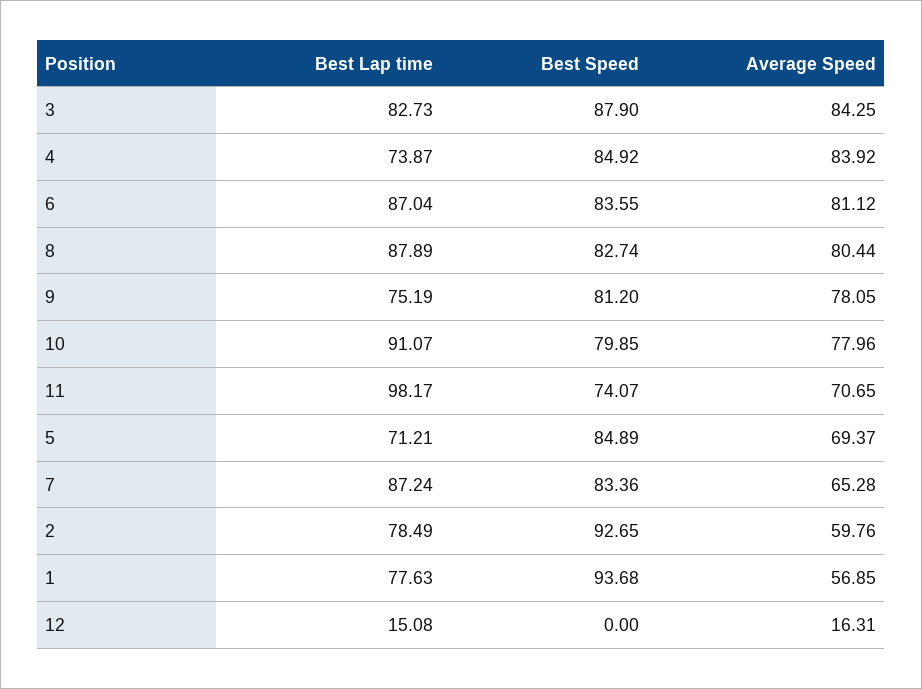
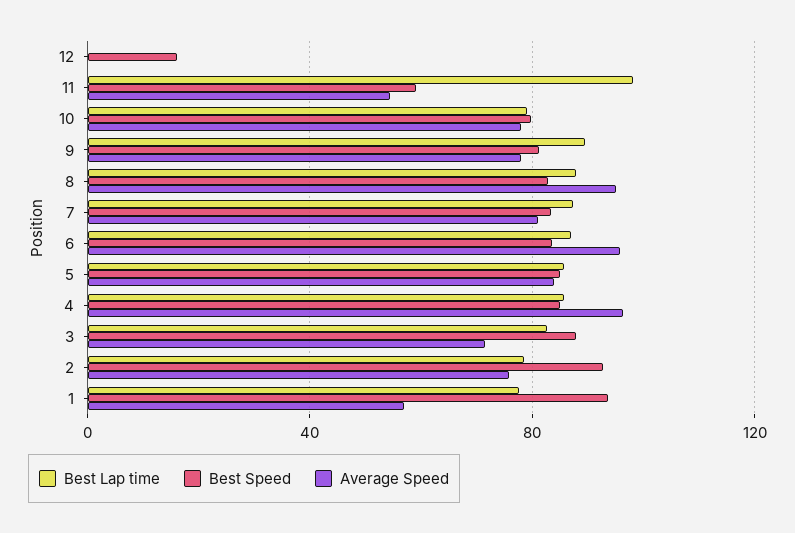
Average Speed, 3: 84.25 -> 70
Best Lap time, 4: 73.87 -> 85
Average Speed, 4: 83.92 -> 95
Average Speed, 6: 81.12 -> 95
Average Speed, 8: 80.44 -> 95
Best Lap time, 9: 75.19 -> 90
Best Lap time, 10: 91.07 -> 80
Best Speed, 11: 74.07 -> 60
Average Speed, 11: 70.65 -> 55
Best Lap time, 5: 71.21 -> 85
Average Speed, 5: 69.37 -> 85
Average Speed, 7: 65.28 -> 80
Average Speed, 2: 59.76 -> 75
Best Lap time, 12: 15.08 -> 0
Best Speed, 12: 0 -> 15
Average Speed, 12: 16.31 -> 0

